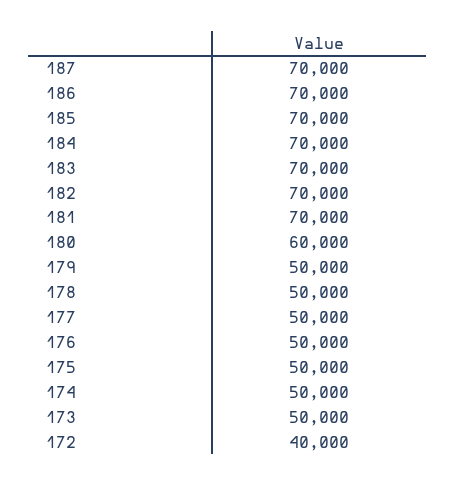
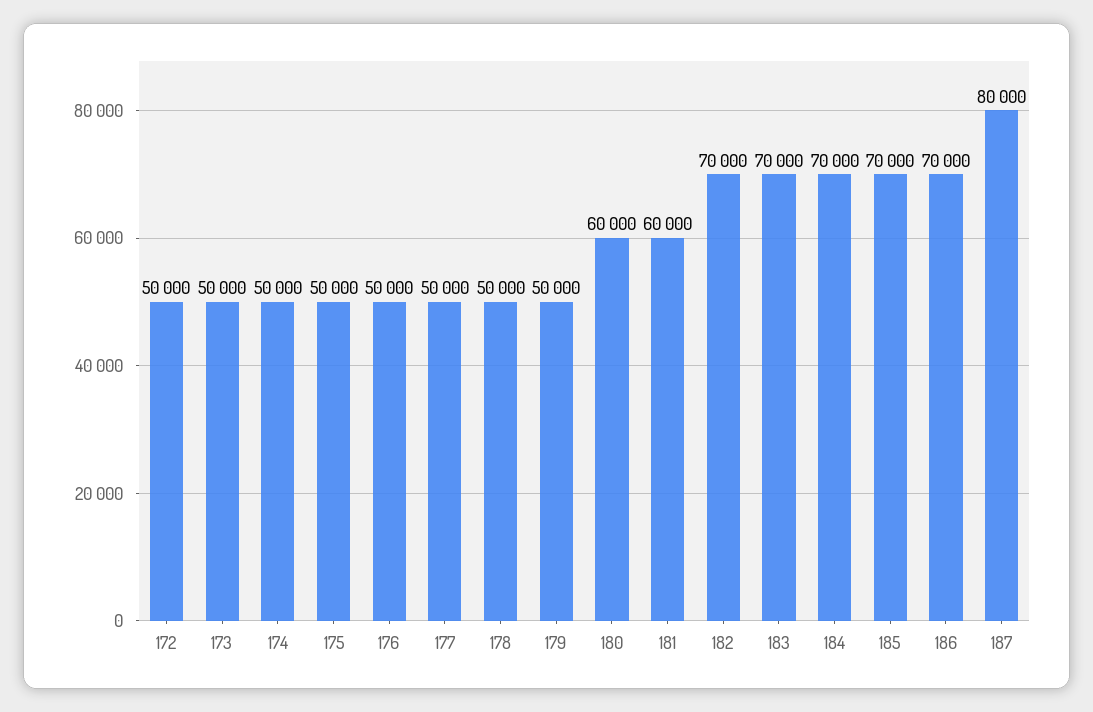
187: 70000 -> 80000
181: 70000 -> 60000
172: 40000 -> 50000

